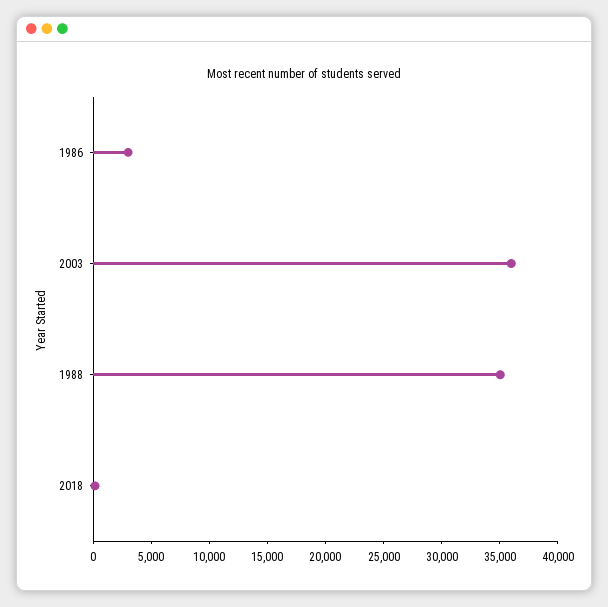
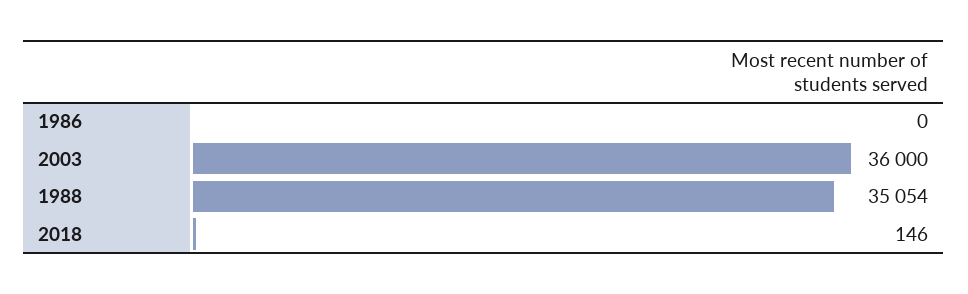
1986: 3000 -> 0

